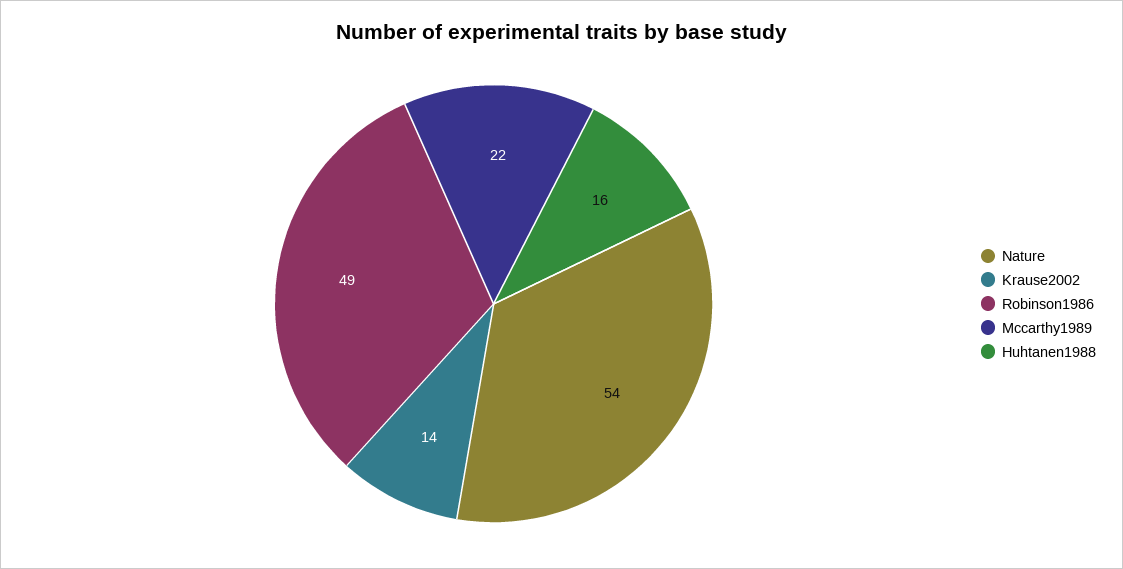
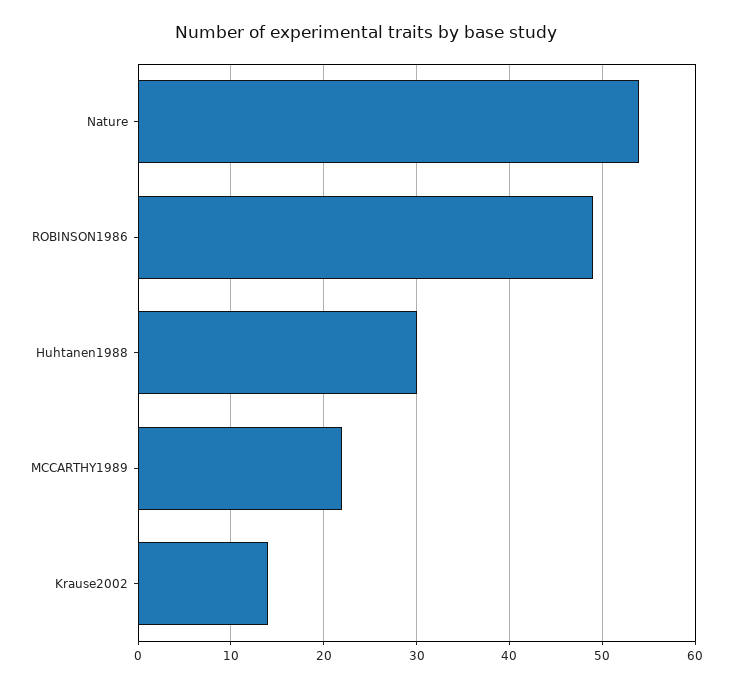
Huhtanen1988: 16 -> 30

